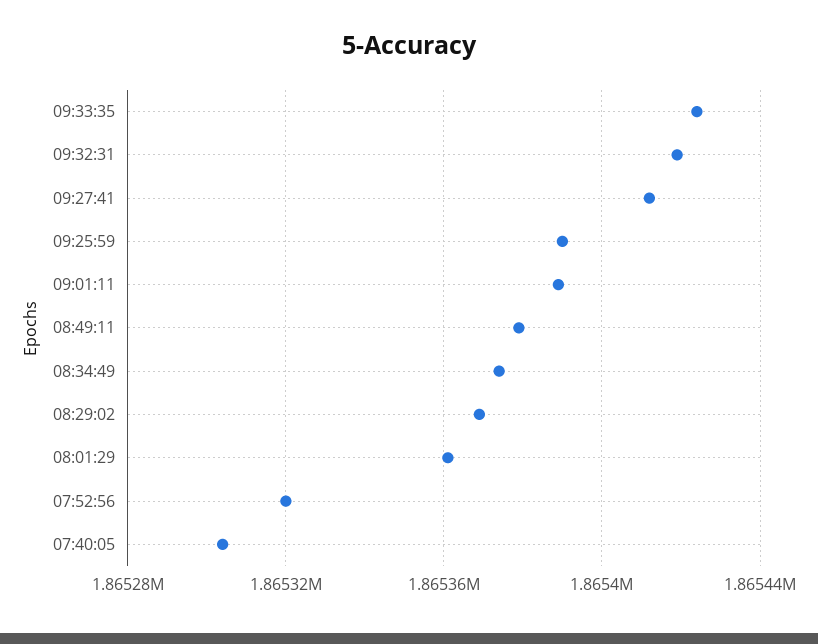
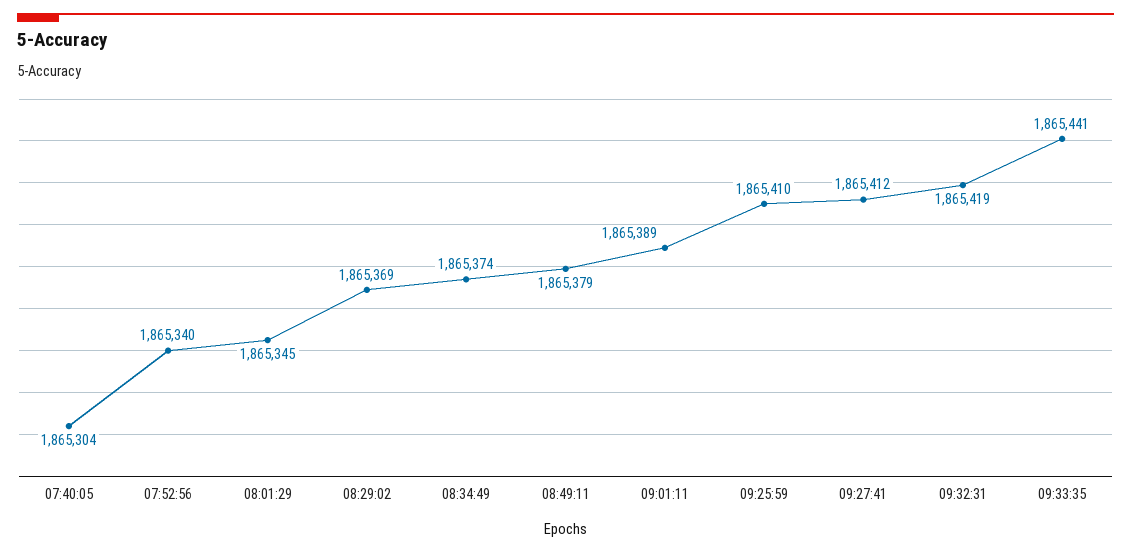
09:33:35: 1865425 -> 1865441
09:25:59: 1865390 -> 1865410
08:01:29: 1865360 -> 1865345
07:52:56: 1865320 -> 1865340

